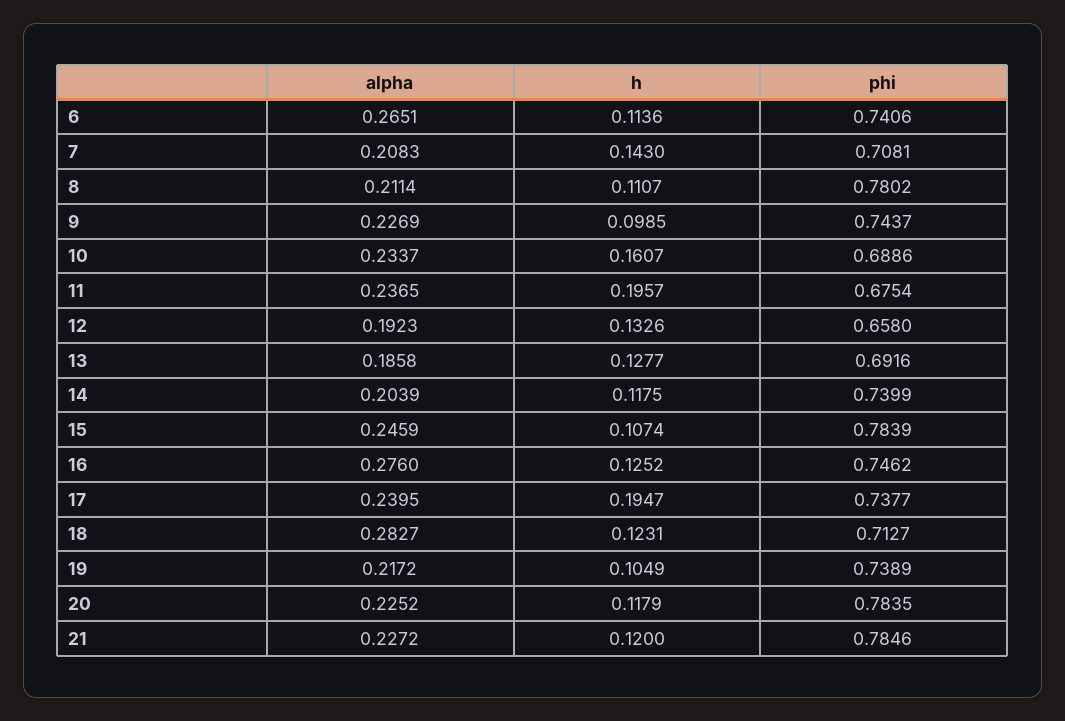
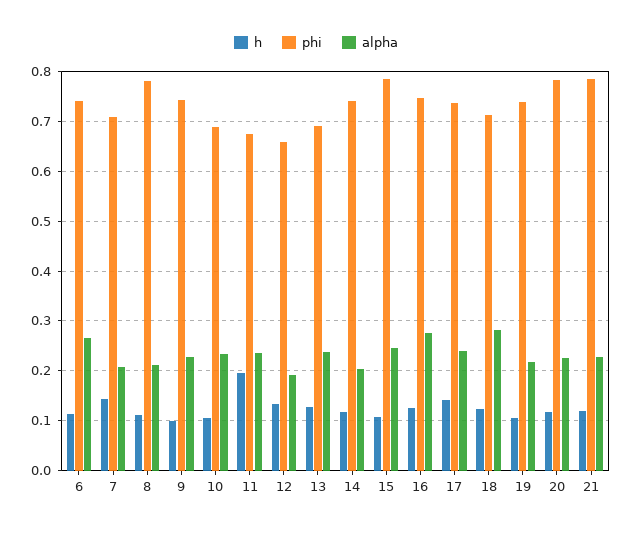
h, 10: 0.1607 -> 0.1
alpha, 13: 0.1858 -> 0.24
h, 17: 0.1947 -> 0.14

